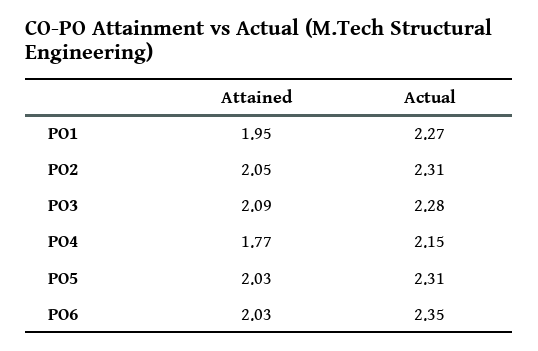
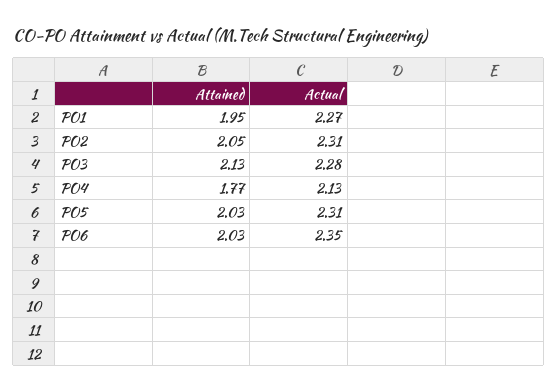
Attained, PO3: 2.09 -> 2.13
Actual, PO4: 2.15 -> 2.13

